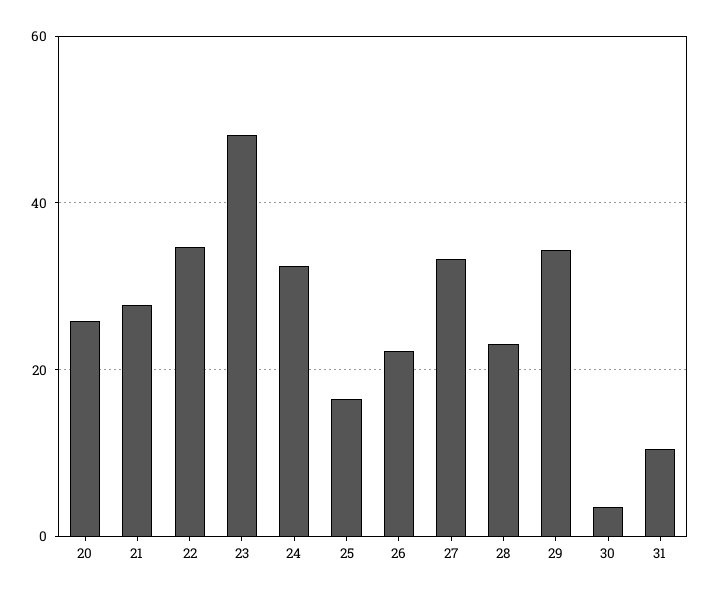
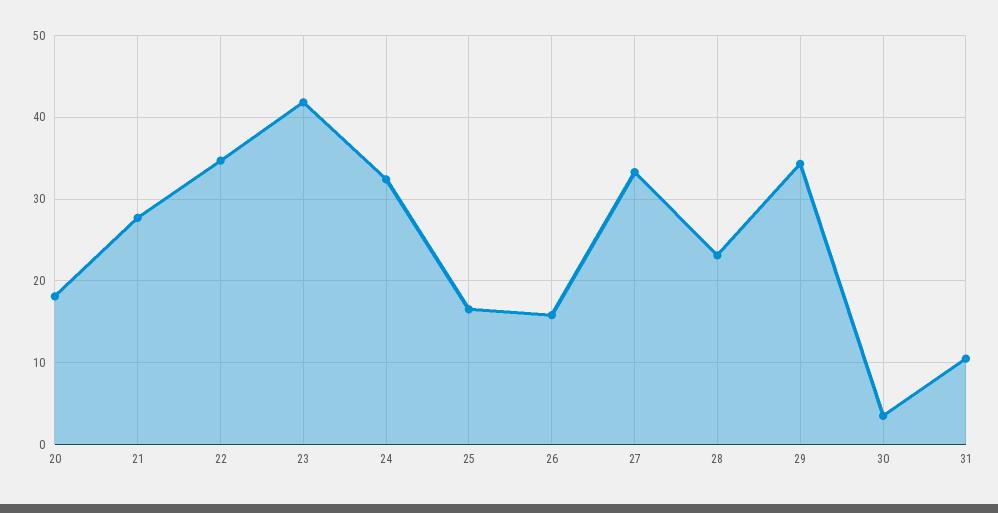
20: 26 -> 18
23: 48 -> 42
26: 22 -> 16

